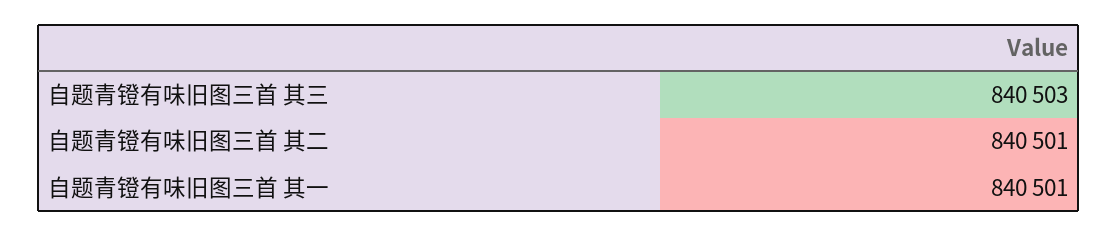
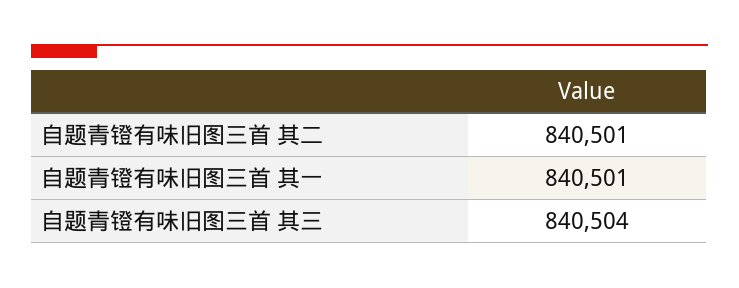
自题青镫有味旧图三首 其三: 840503 -> 840504

